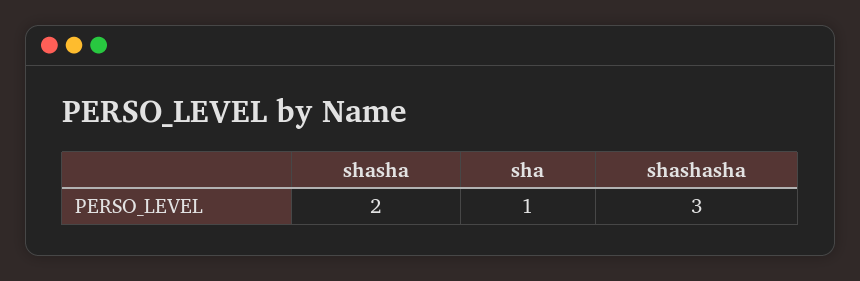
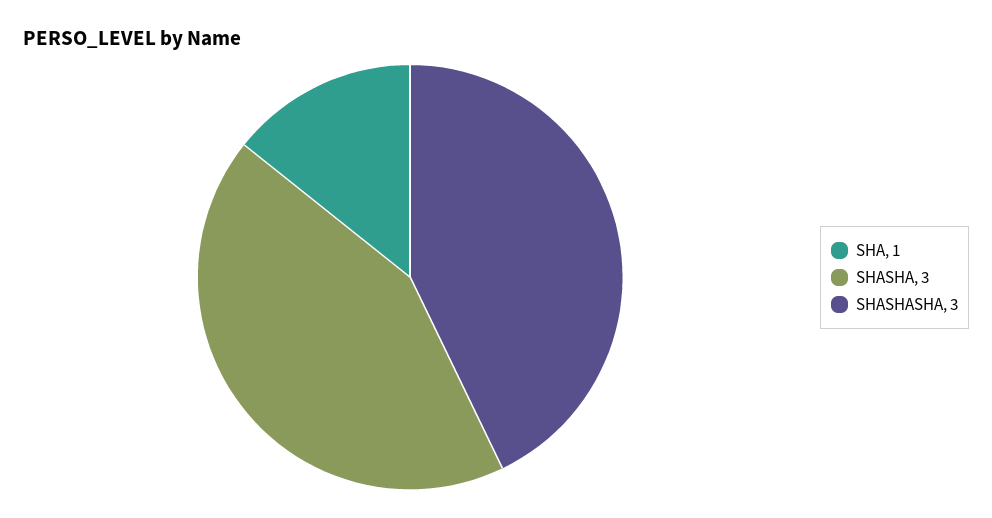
shasha: 2 -> 3

